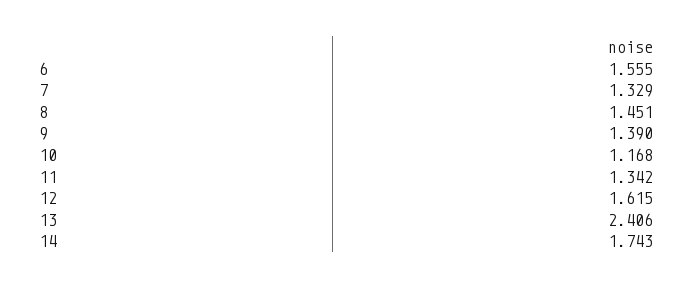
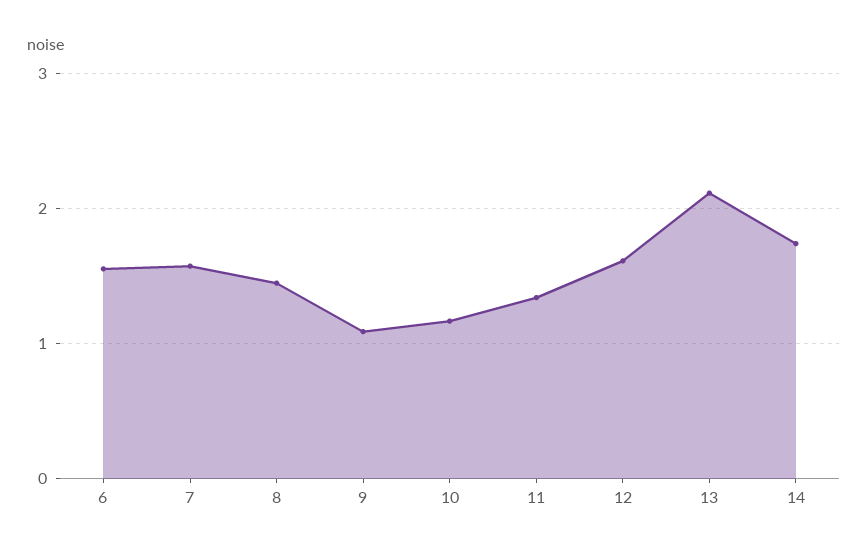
7: 1.329 -> 1.6
9: 1.39 -> 1.1
13: 2.406 -> 2.1

